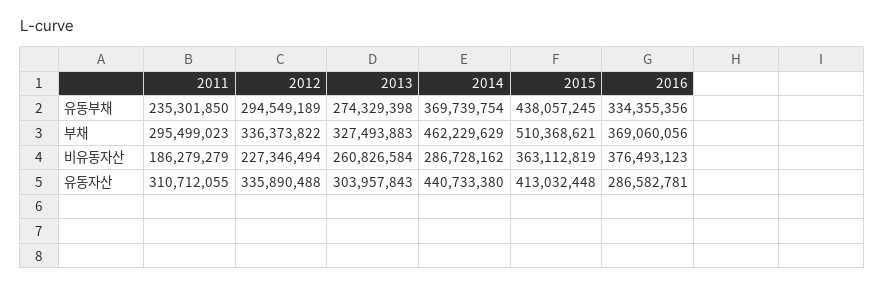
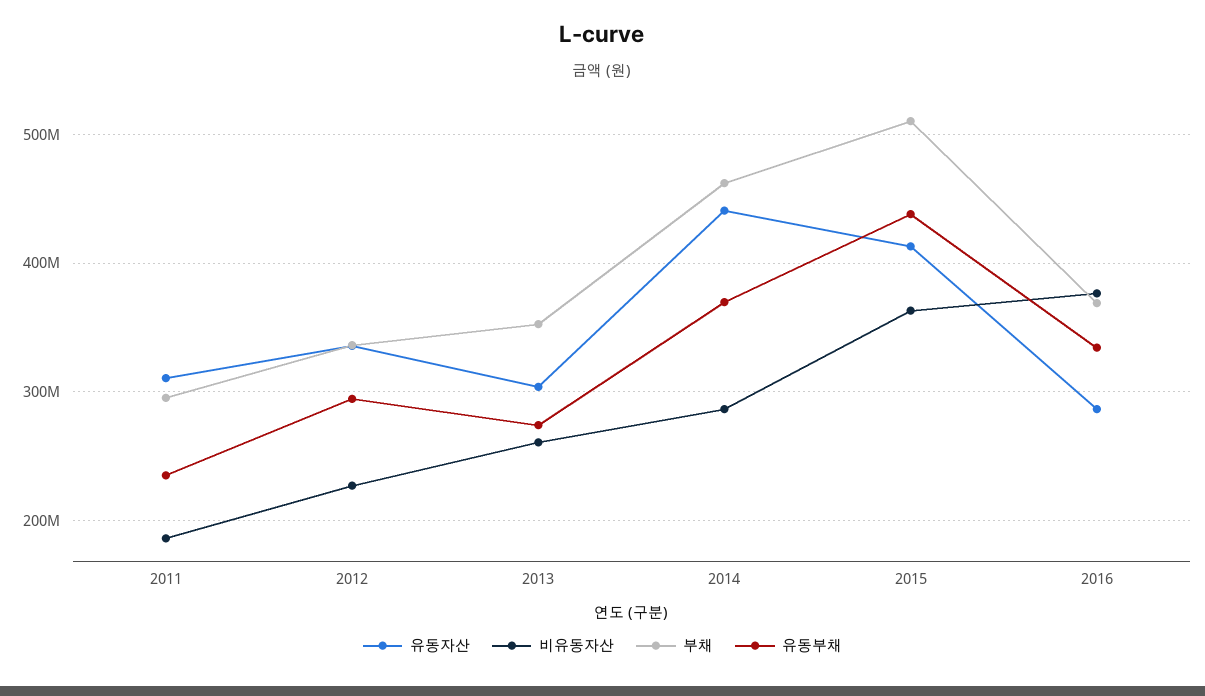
부채, 2013: 327493883 -> 350000000

